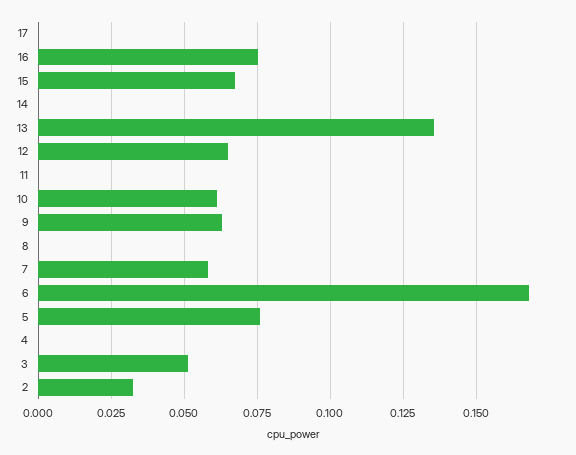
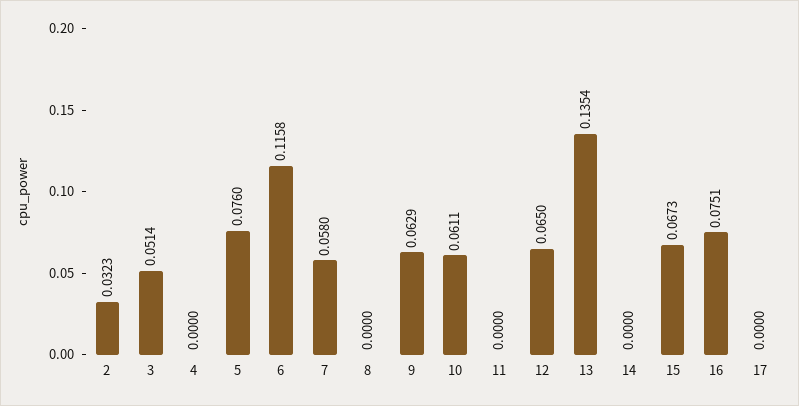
6: 0.1675 -> 0.1158

